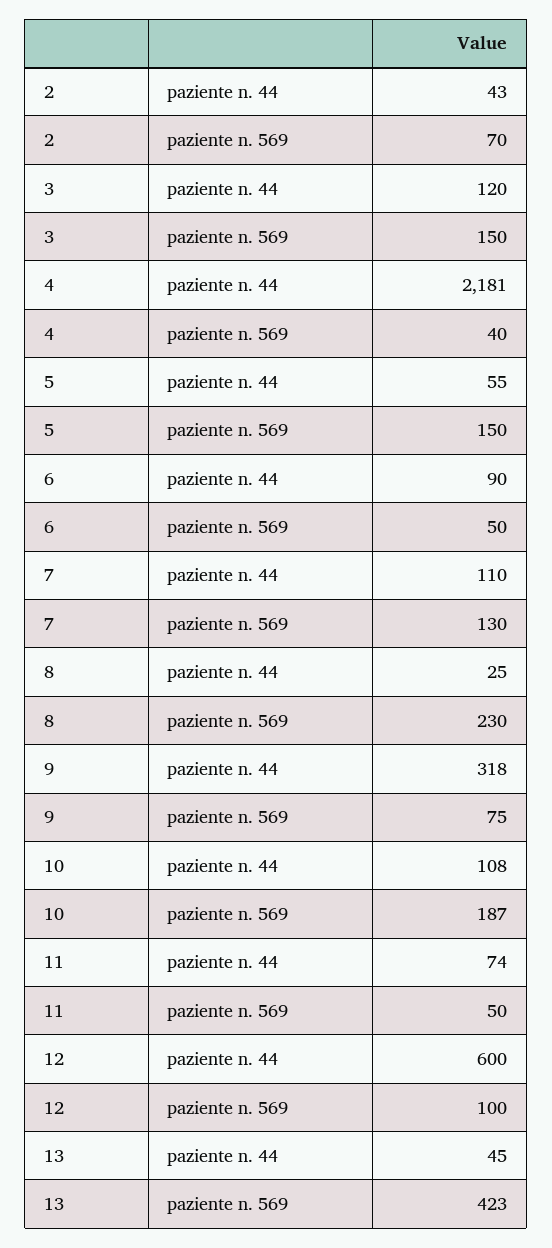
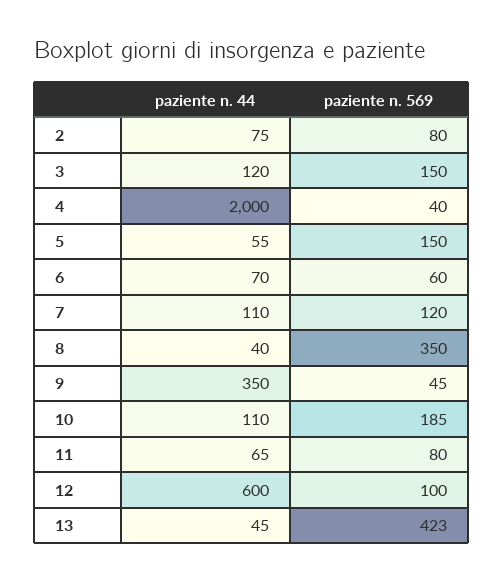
2, paziente n. 44: 43 -> 75
2, paziente n. 569: 70 -> 80
4, paziente n. 44: 2181 -> 2000
6, paziente n. 44: 90 -> 70
6, paziente n. 569: 50 -> 60
7, paziente n. 569: 130 -> 120
8, paziente n. 44: 25 -> 40
8, paziente n. 569: 230 -> 350
9, paziente n. 44: 318 -> 350
9, paziente n. 569: 75 -> 45
10, paziente n. 44: 108 -> 110
10, paziente n. 569: 187 -> 185
11, paziente n. 44: 74 -> 65
11, paziente n. 569: 50 -> 80

